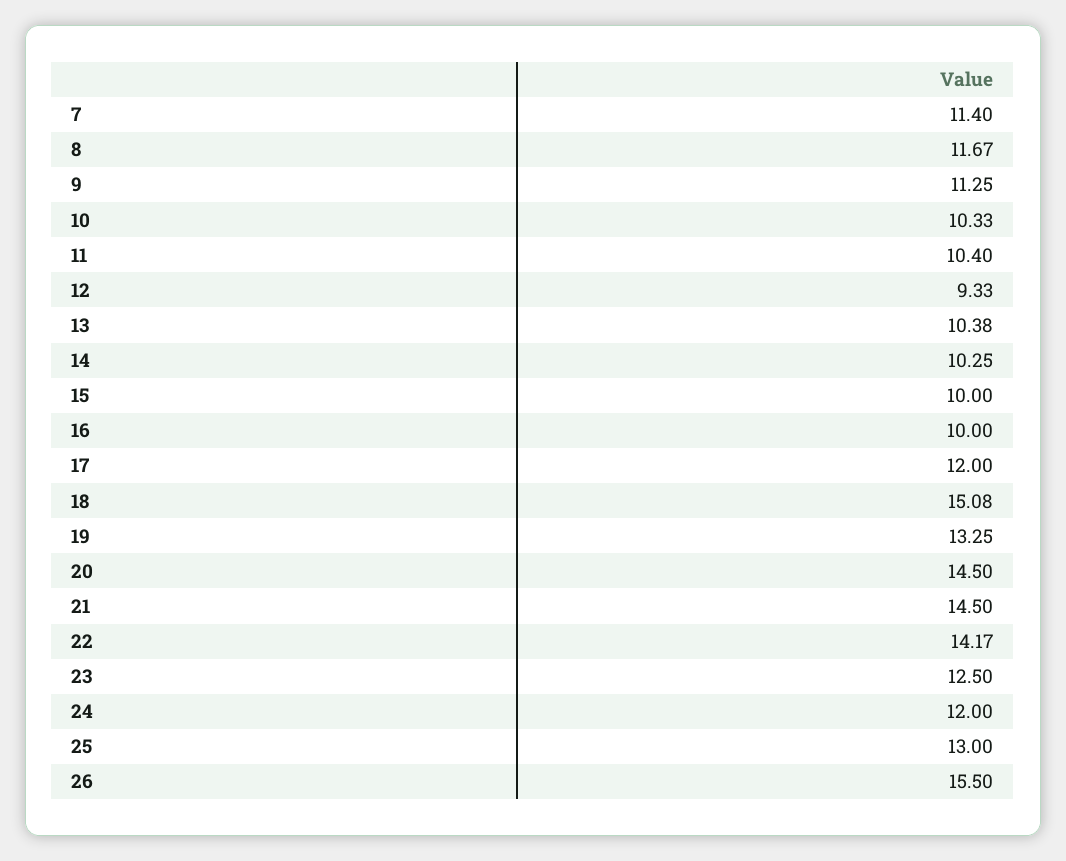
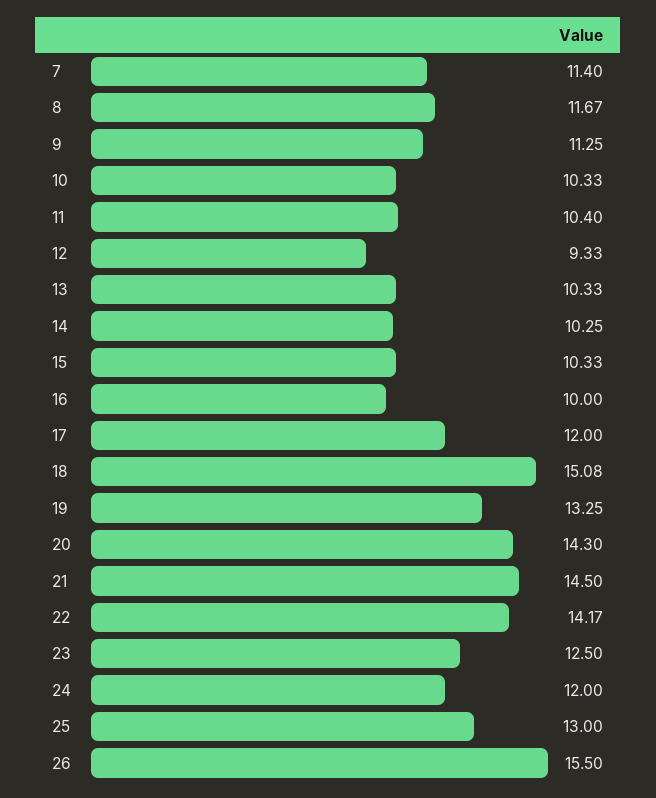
13: 10.38 -> 10.33
15: 10 -> 10.33
20: 14.5 -> 14.3

